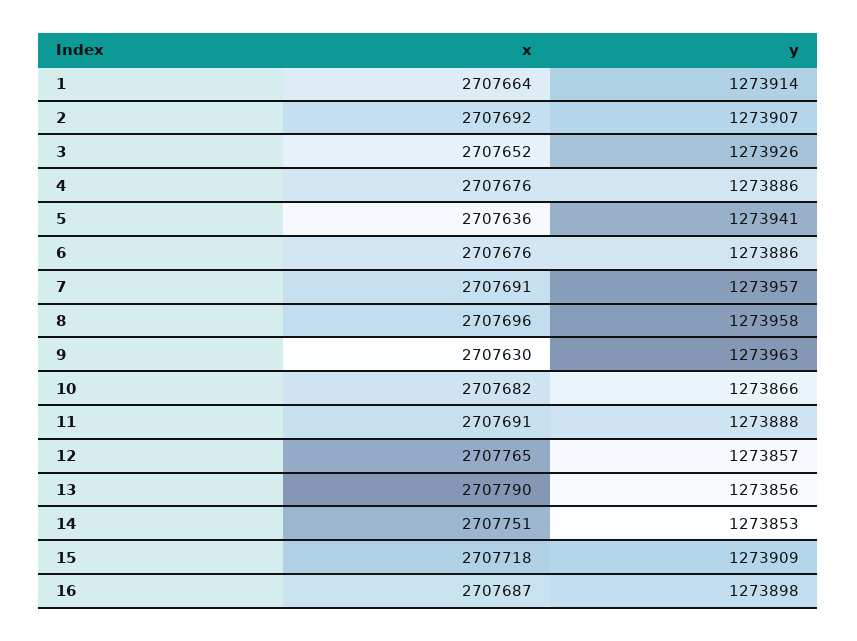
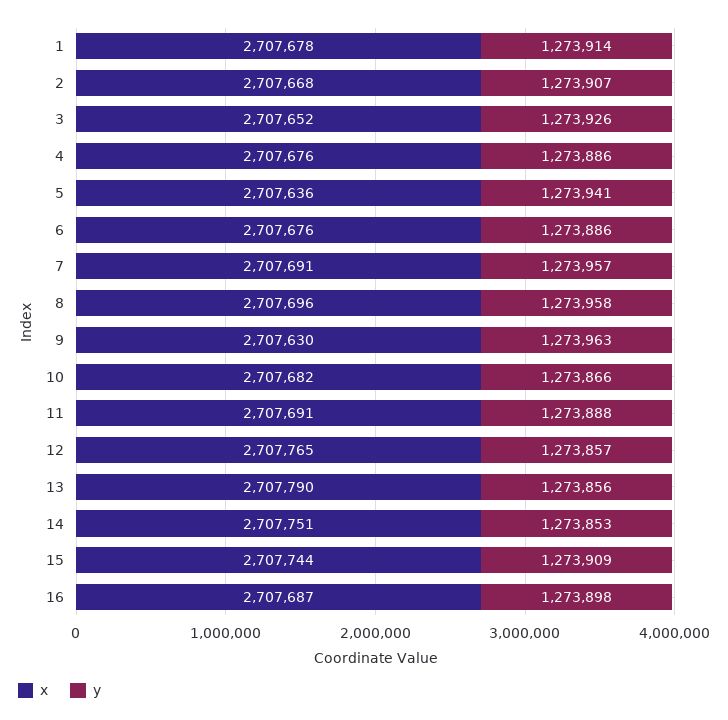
x, 1: 2707664 -> 2707678
x, 2: 2707692 -> 2707668
x, 15: 2707718 -> 2707744

